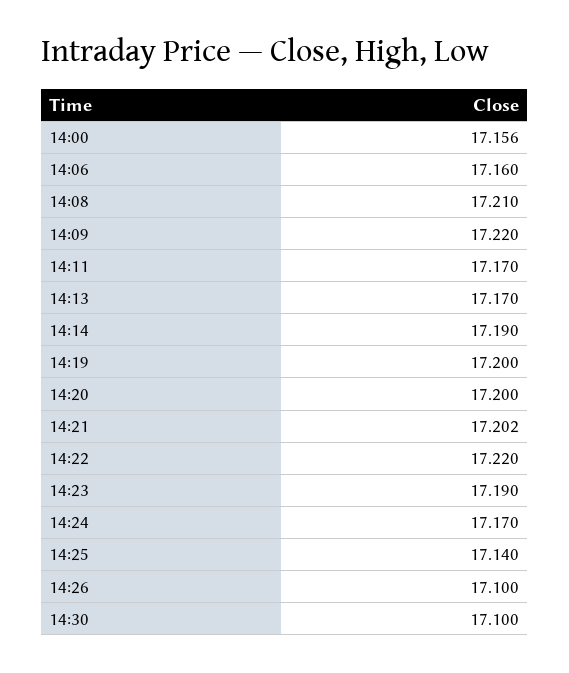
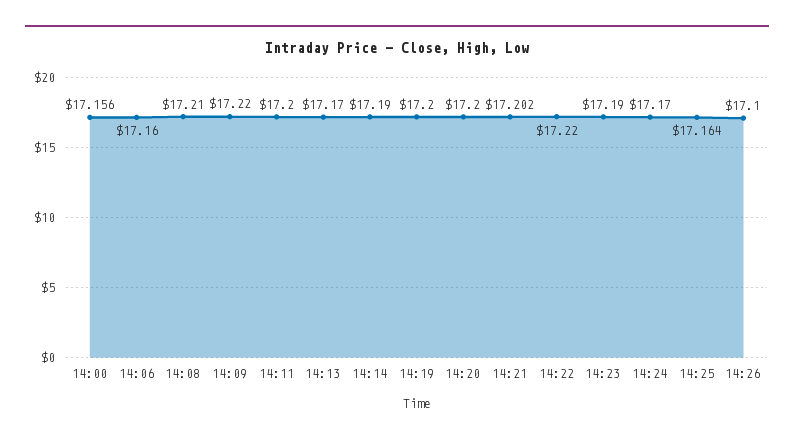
14:11: 17.17 -> 17.2
14:25: 17.14 -> 17.164
14:30: 17.1 -> none

